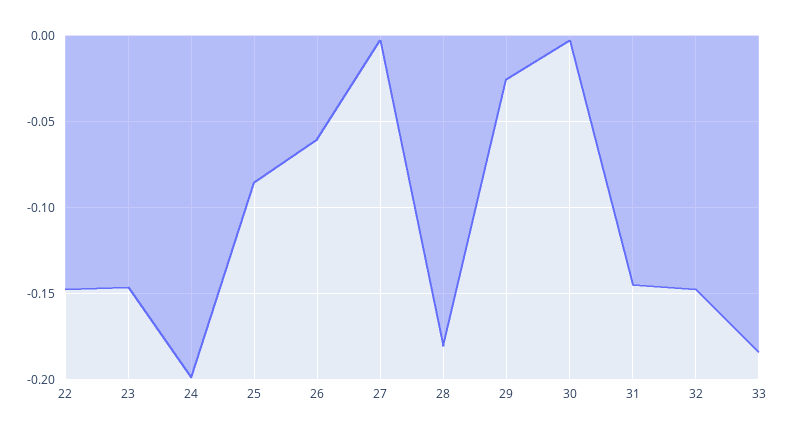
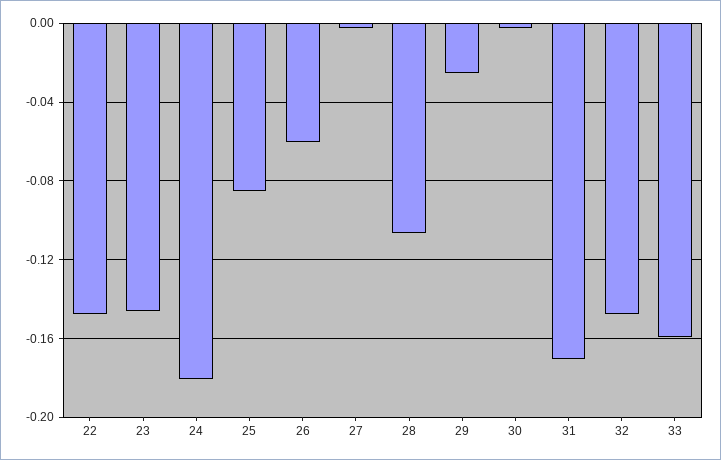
24: -0.2 -> -0.18
28: -0.18 -> -0.105
31: -0.145 -> -0.17
33: -0.185 -> -0.16

